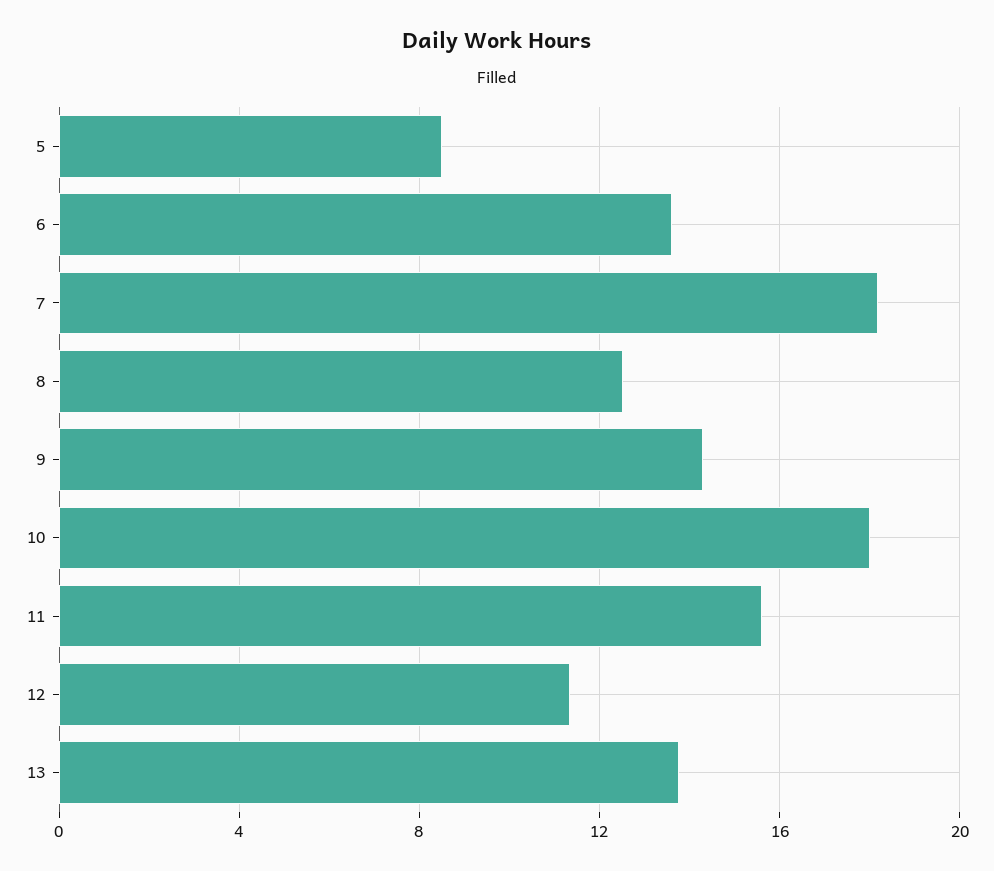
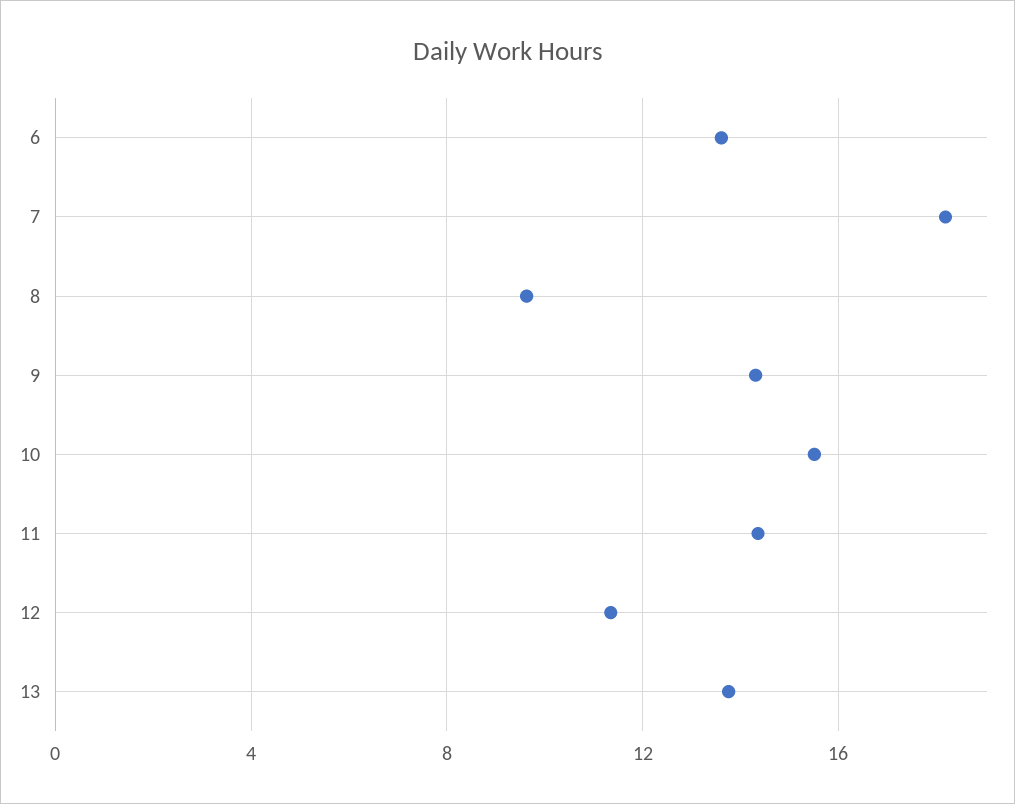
5: 8.5 -> none
8: 12.5 -> 9.5
10: 18 -> 15.5
11: 15.5 -> 14.5

